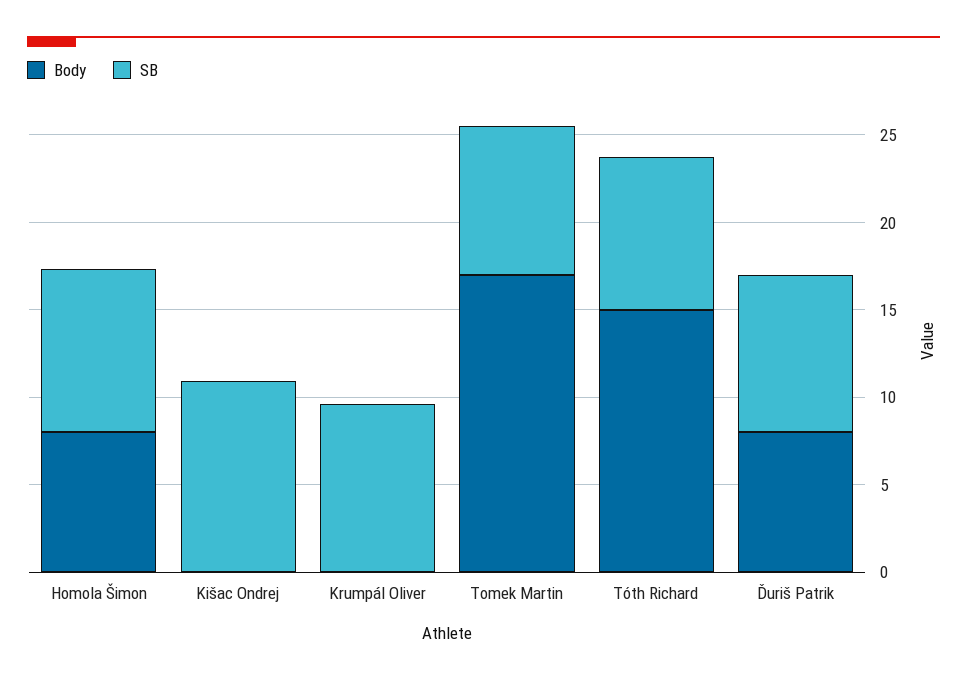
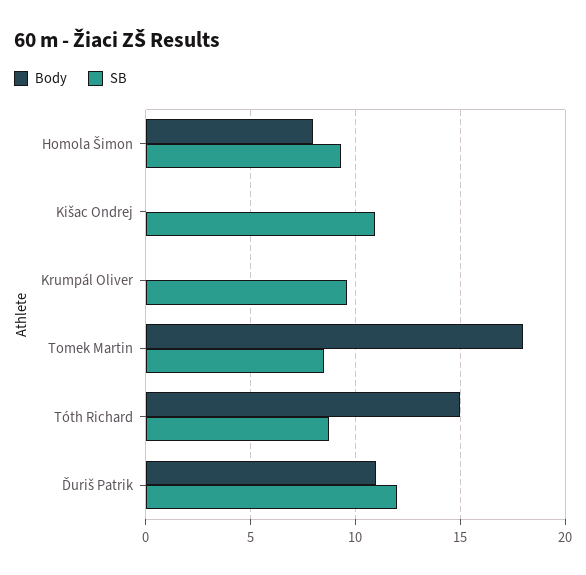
Body, Tomek Martin: 17 -> 18
Body, Ďuriš Patrik: 8 -> 11
SB, Ďuriš Patrik: 9 -> 12

